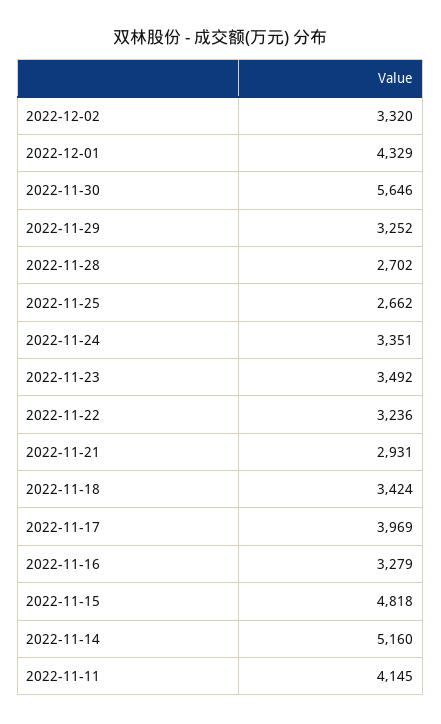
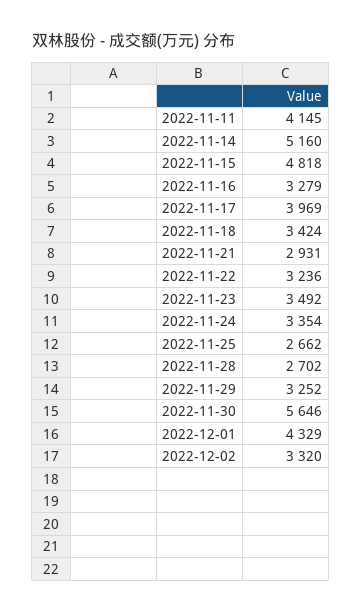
2022-11-24: 3351 -> 3354

